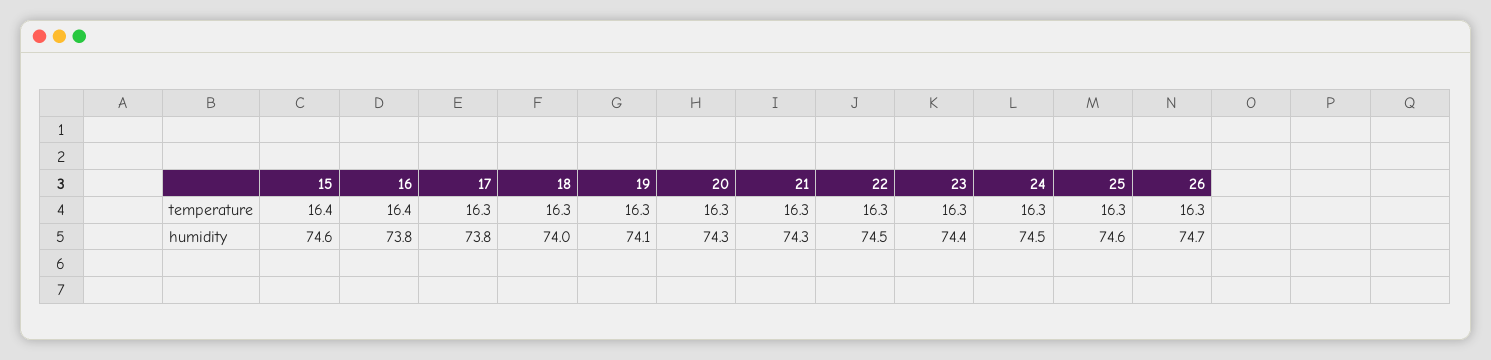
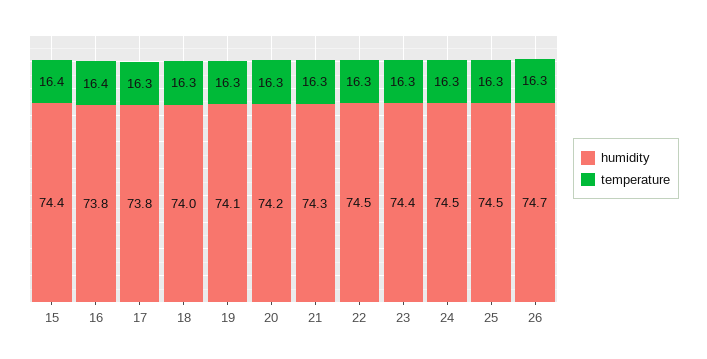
humidity, 15: 74.6 -> 74.4
humidity, 20: 74.3 -> 74.2
humidity, 25: 74.6 -> 74.5

